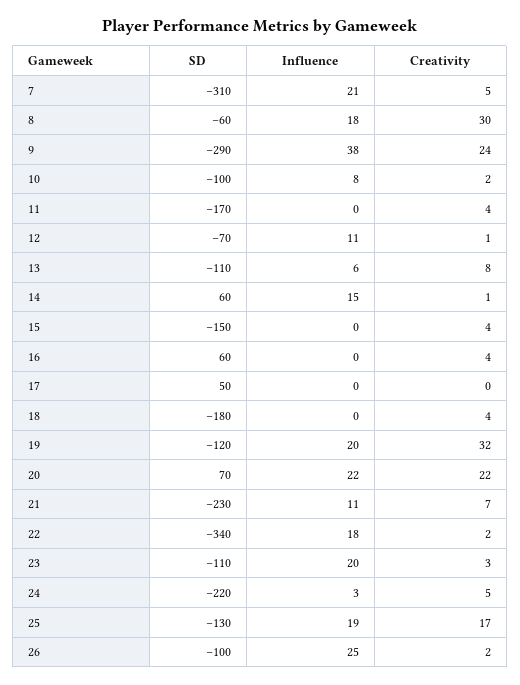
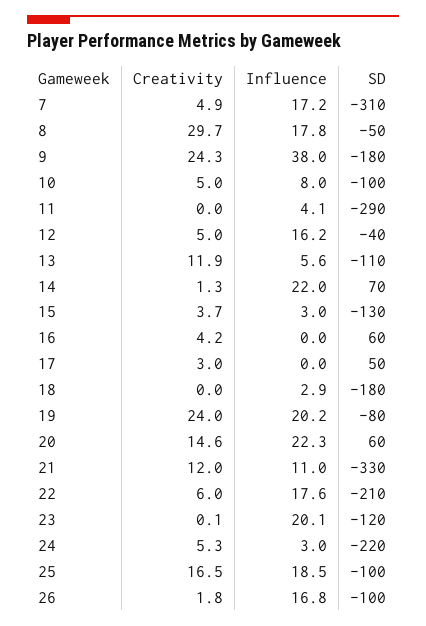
Influence, 7: 21 -> 17.2
SD, 8: -60 -> -50
SD, 9: -290 -> -180
Creativity, 10: 2 -> 5
SD, 11: -170 -> -290
Influence, 11: 0 -> 4.1
Creativity, 11: 4 -> 0
SD, 12: -70 -> -40
Influence, 12: 11 -> 16.2
Creativity, 12: 1 -> 5
Creativity, 13: 8 -> 11.9
SD, 14: 60 -> 70
Influence, 14: 15 -> 22
SD, 15: -150 -> -130
Influence, 15: 0 -> 3
Creativity, 17: 0 -> 3
Influence, 18: 0 -> 2.9
Creativity, 18: 4 -> 0
SD, 19: -120 -> -80
Creativity, 19: 32 -> 24
SD, 20: 70 -> 60
Creativity, 20: 22 -> 14.6
SD, 21: -230 -> -330
Creativity, 21: 7 -> 12
SD, 22: -340 -> -210
Creativity, 22: 2 -> 6
SD, 23: -110 -> -120
Creativity, 23: 3 -> 0.1
SD, 25: -130 -> -100
Influence, 26: 25 -> 16.8

